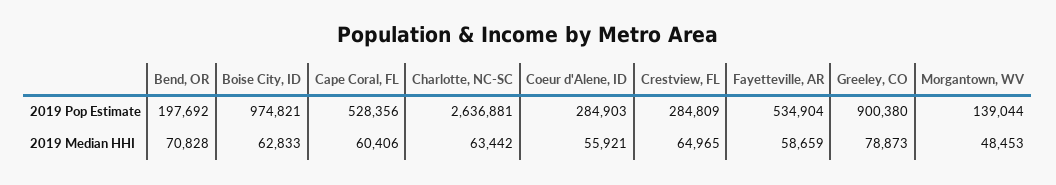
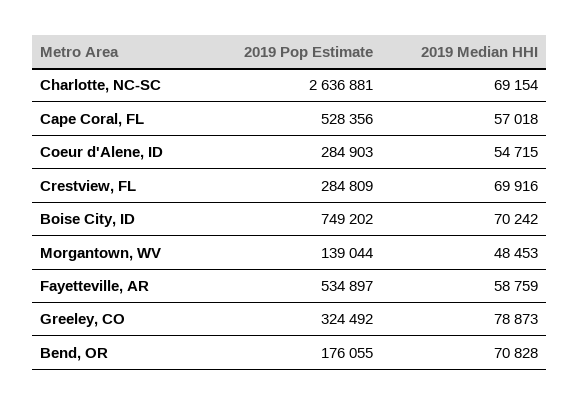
Bend, OR, 2019 Pop Estimate: 197692 -> 176055
Boise City, ID, 2019 Pop Estimate: 974821 -> 749202
Fayetteville, AR, 2019 Pop Estimate: 534904 -> 534897
Greeley, CO, 2019 Pop Estimate: 900380 -> 324492
Boise City, ID, 2019 Median HHI: 62833 -> 70242
Cape Coral, FL, 2019 Median HHI: 60406 -> 57018
Charlotte, NC-SC, 2019 Median HHI: 63442 -> 69154
Coeur d'Alene, ID, 2019 Median HHI: 55921 -> 54715
Crestview, FL, 2019 Median HHI: 64965 -> 69916
Fayetteville, AR, 2019 Median HHI: 58659 -> 58759

